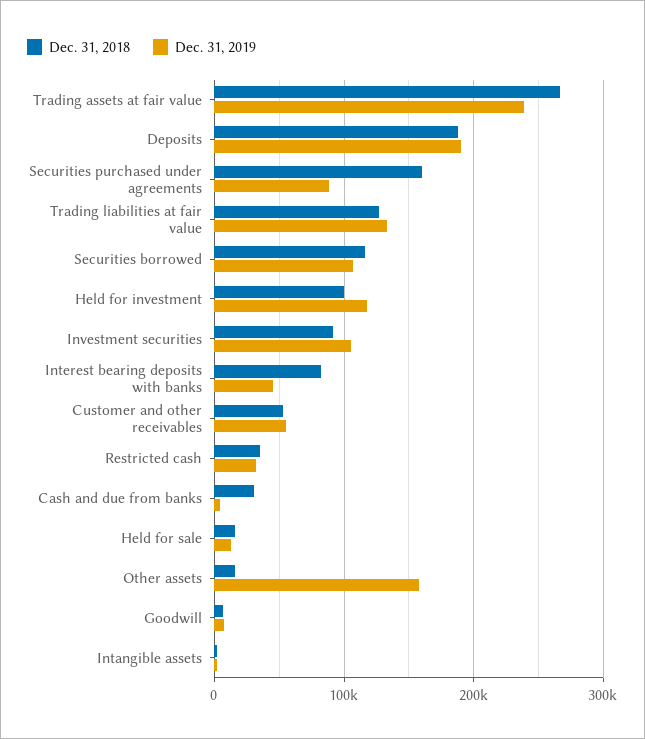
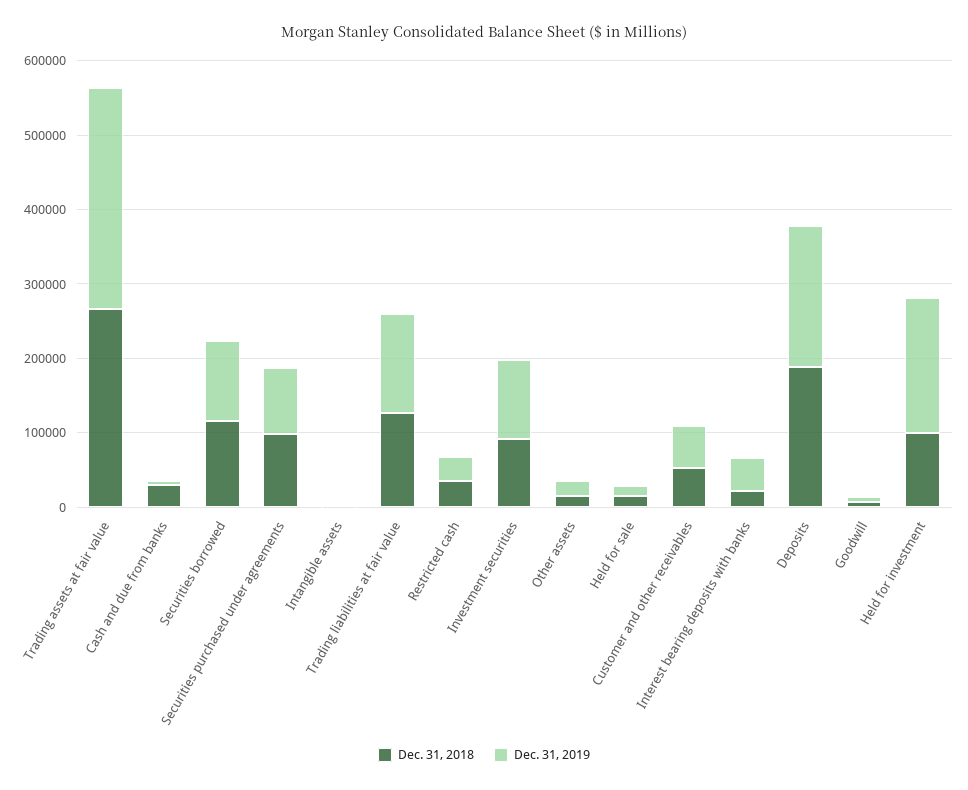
Dec. 31, 2019, Trading assets at fair value: 240000 -> 300000
Dec. 31, 2018, Securities purchased under agreements: 160000 -> 100000
Dec. 31, 2019, Held for investment: 120000 -> 180000
Dec. 31, 2018, Interest bearing deposits with banks: 80000 -> 20000
Dec. 31, 2019, Other assets: 160000 -> 20000

